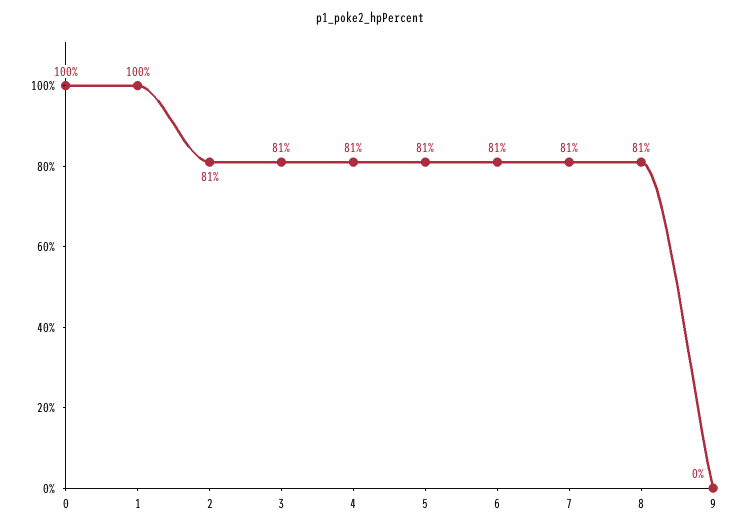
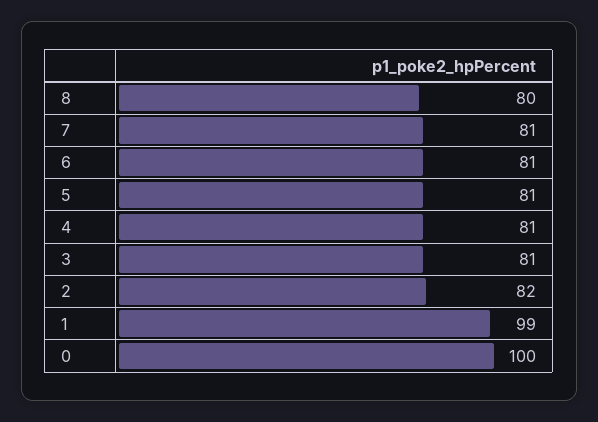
1: 100 -> 99
2: 81 -> 82
8: 81 -> 80
9: 0 -> none

